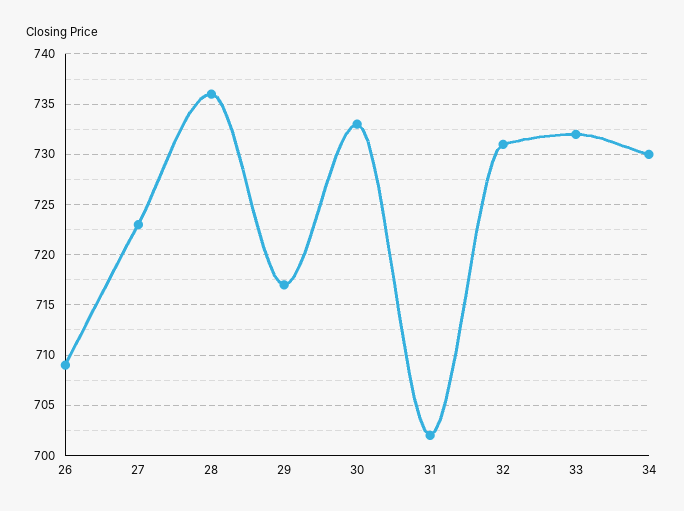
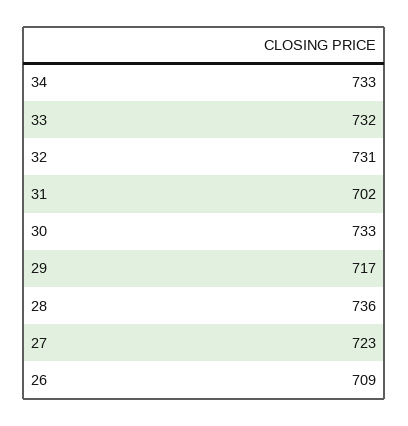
34: 730 -> 733

